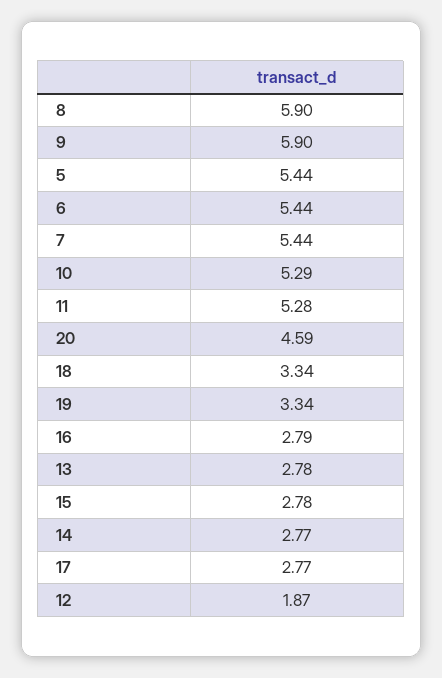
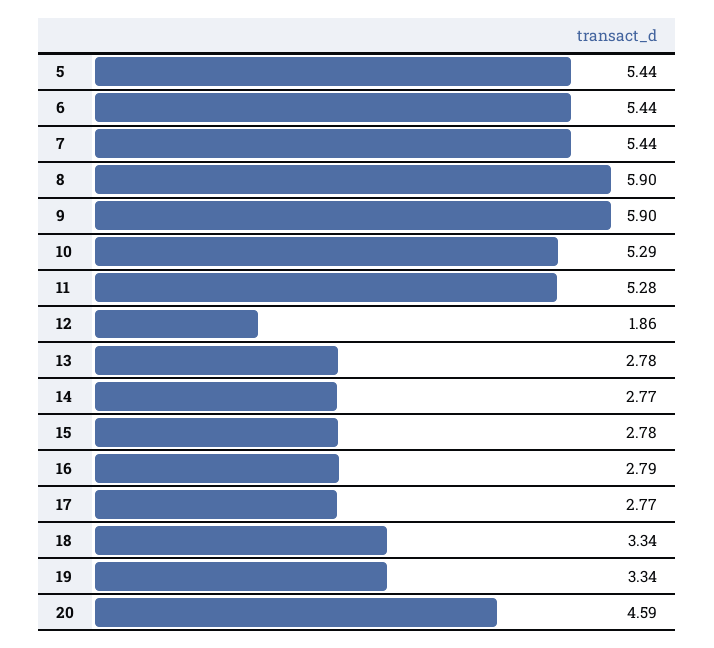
12: 1.87 -> 1.86

